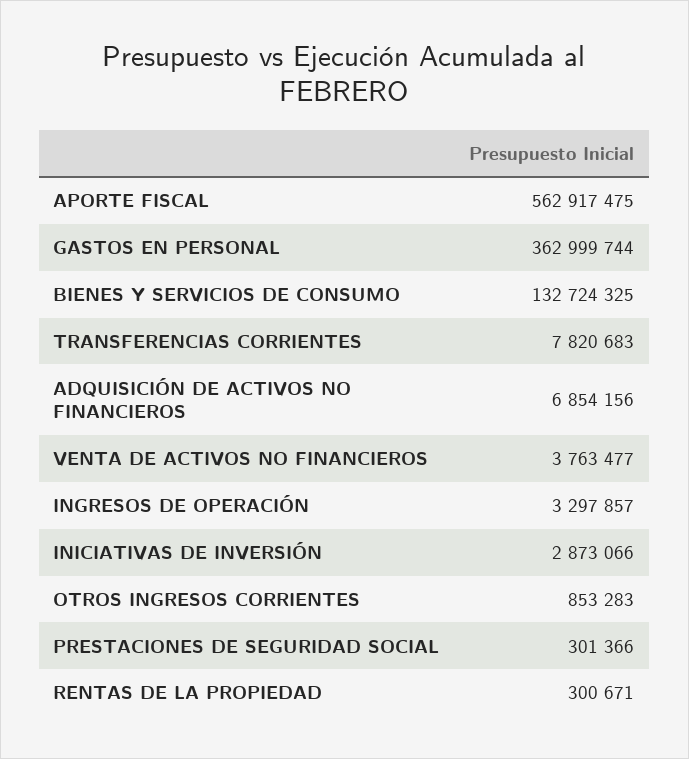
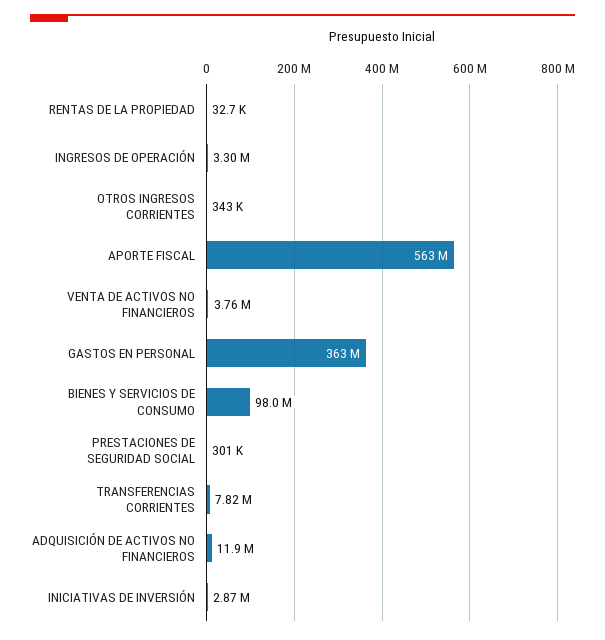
BIENES Y SERVICIOS DE CONSUMO: 132724325 -> 98000000
ADQUISICIÓN DE ACTIVOS NO FINANCIEROS: 6854156 -> 11900000
OTROS INGRESOS CORRIENTES: 853283 -> 343000
RENTAS DE LA PROPIEDAD: 300671 -> 32700

